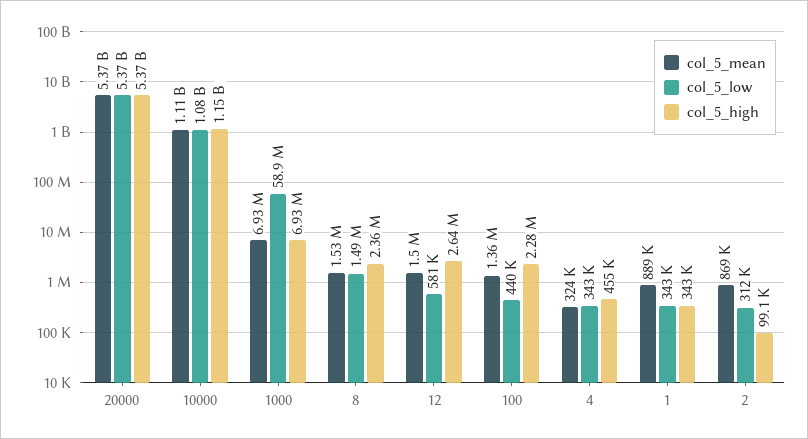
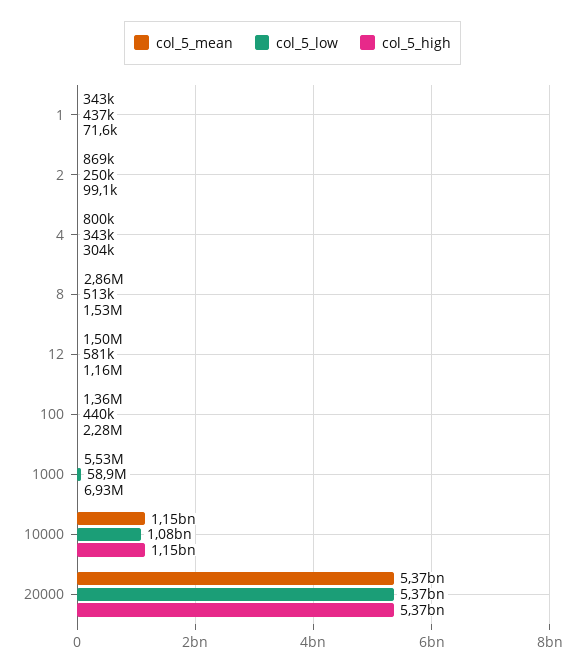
col_5_mean, 10000: 1110000000 -> 1150000000
col_5_mean, 1000: 6930000 -> 5530000
col_5_mean, 8: 1530000 -> 2860000
col_5_low, 8: 1490000 -> 513000
col_5_high, 8: 2360000 -> 1530000
col_5_high, 12: 2640000 -> 1160000
col_5_mean, 4: 324000 -> 800000
col_5_high, 4: 455000 -> 304000
col_5_mean, 1: 889000 -> 343000
col_5_low, 1: 343000 -> 437000
col_5_high, 1: 343000 -> 71600
col_5_low, 2: 312000 -> 250000

